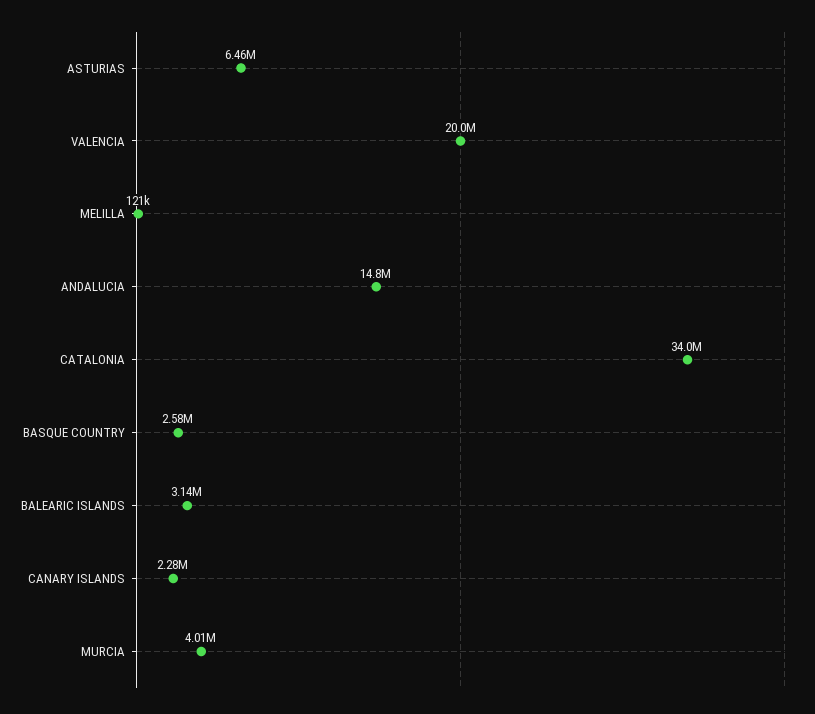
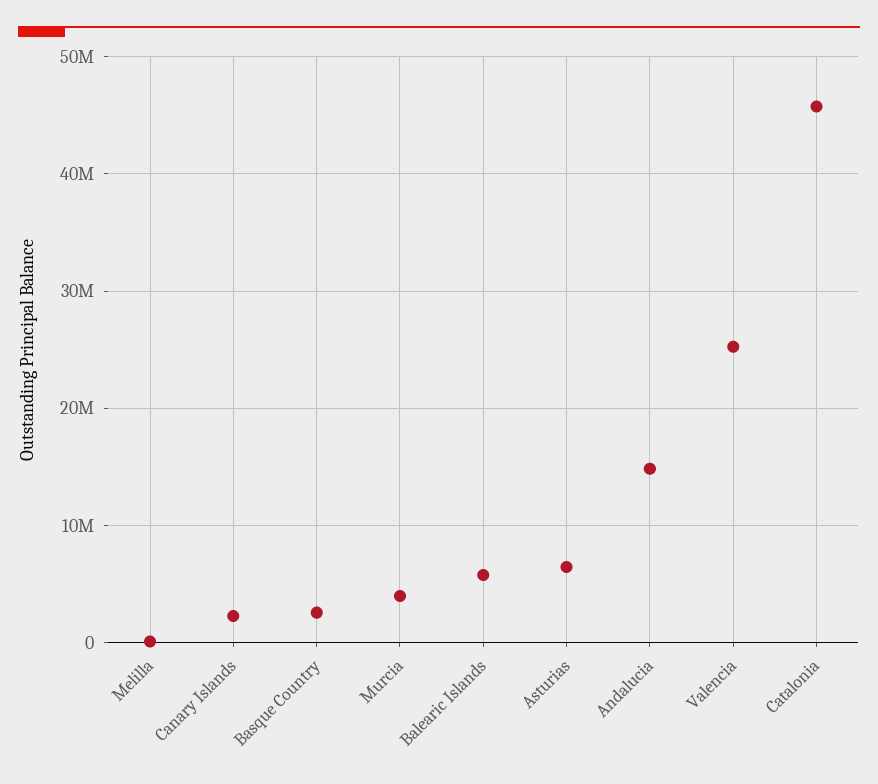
VALENCIA: 20000000 -> 25000000
CATALONIA: 34000000 -> 46000000
BALEARIC ISLANDS: 3140000 -> 6000000

